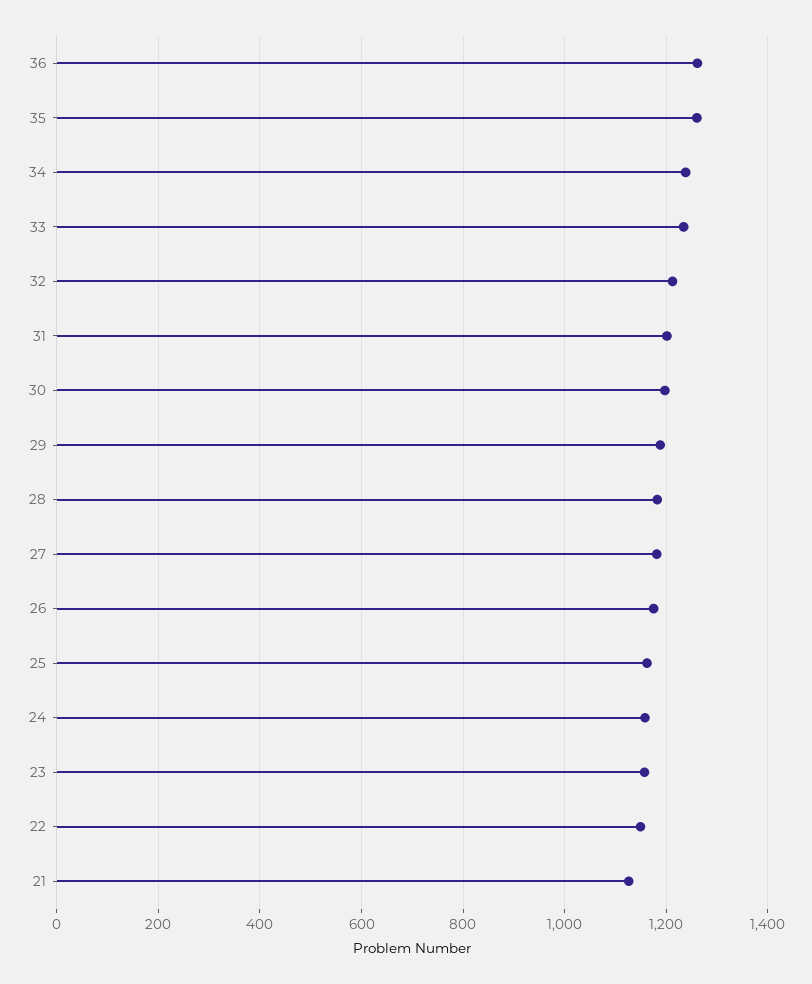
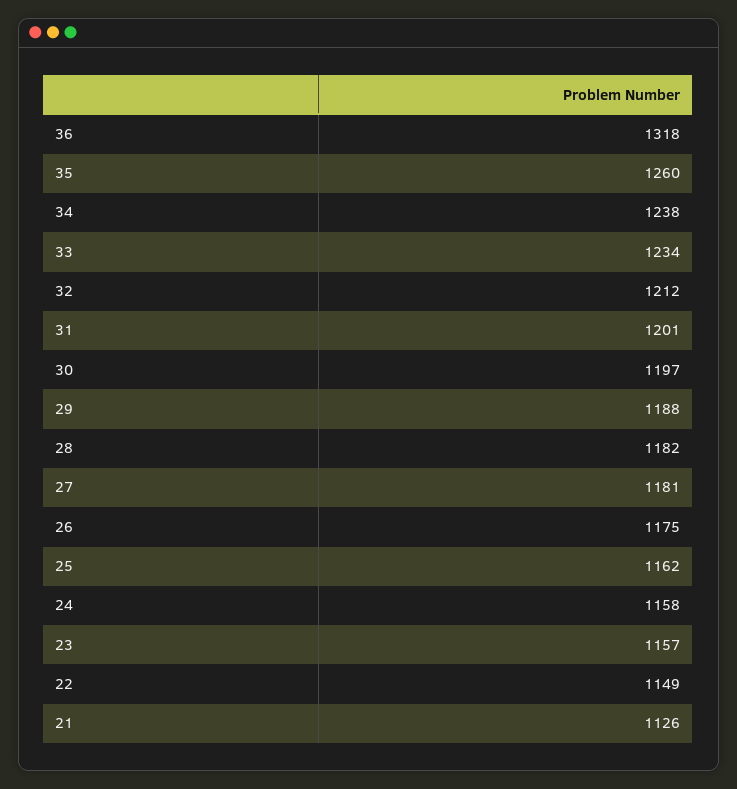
36: 1260 -> 1318

